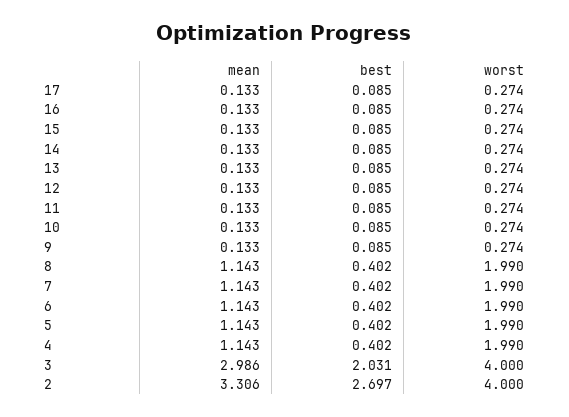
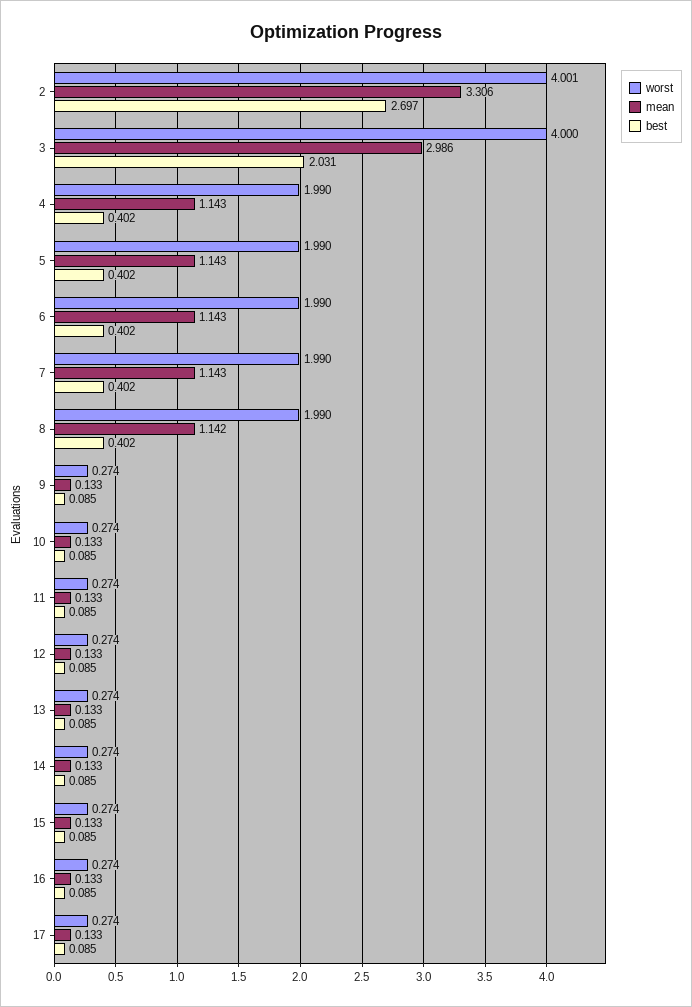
mean, 8: 1.143 -> 1.142
worst, 2: 4 -> 4.001

